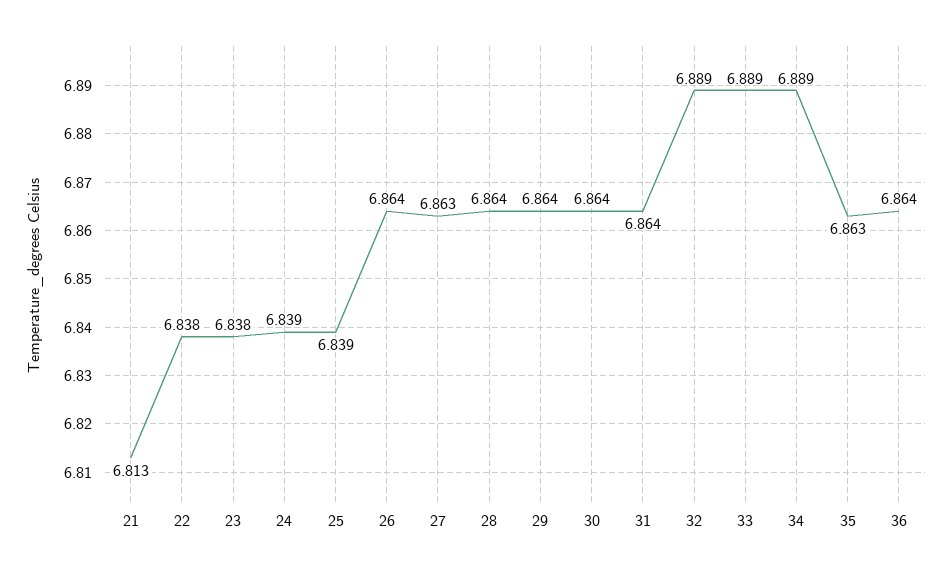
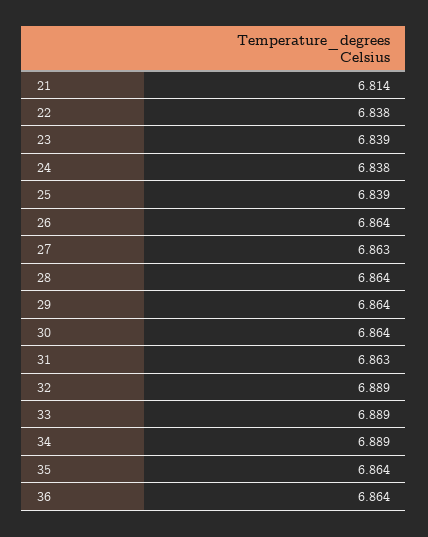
21: 6.813 -> 6.814
23: 6.838 -> 6.839
24: 6.839 -> 6.838
31: 6.864 -> 6.863
35: 6.863 -> 6.864

